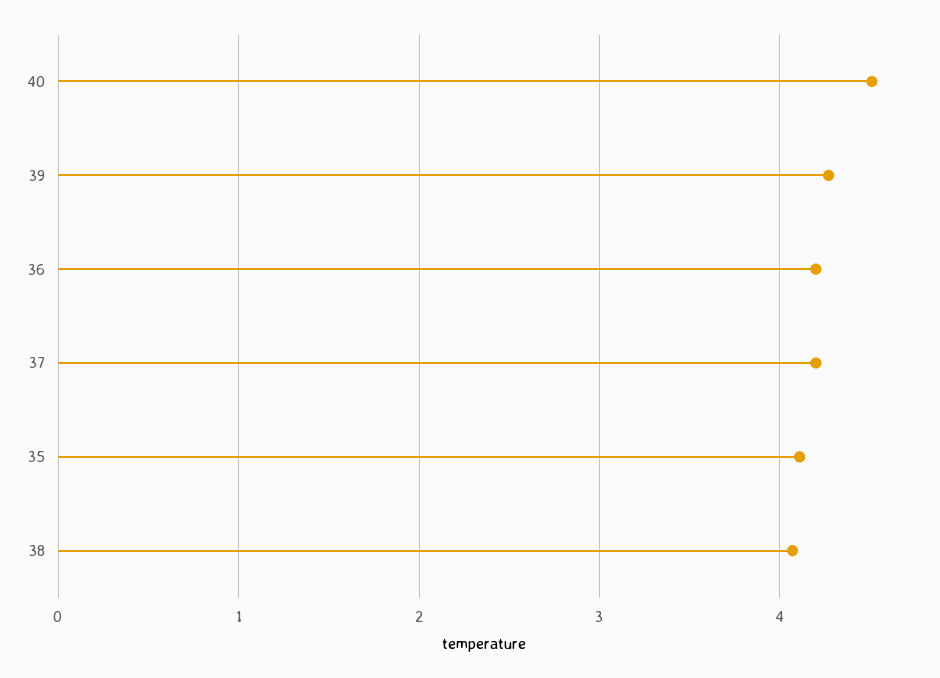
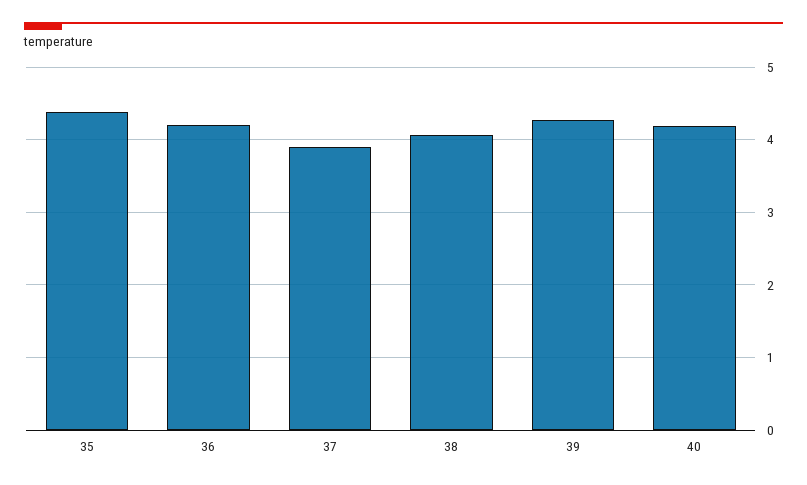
40: 4.5 -> 4.2
37: 4.2 -> 3.9
35: 4.1 -> 4.4

